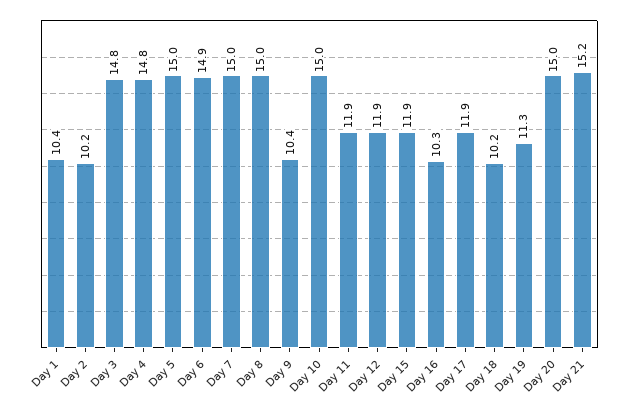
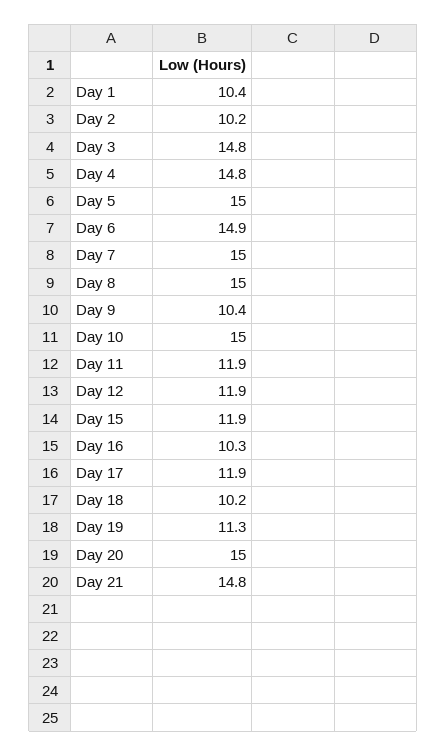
Day 21: 15.2 -> 14.8

